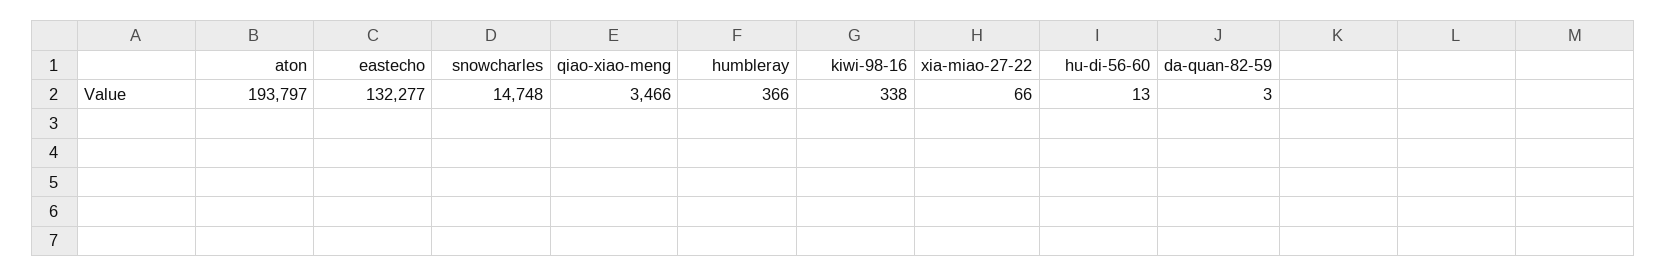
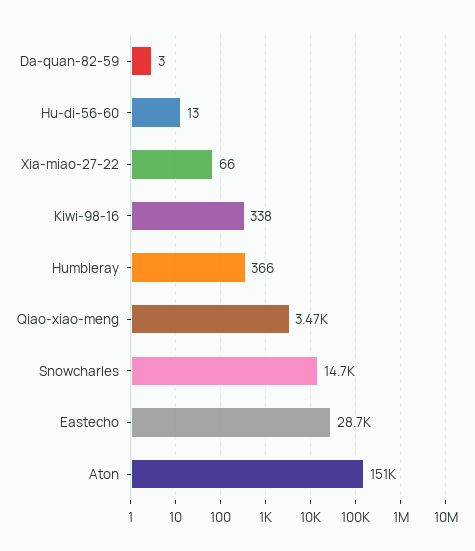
aton: 193797 -> 151000
eastecho: 132277 -> 28700

